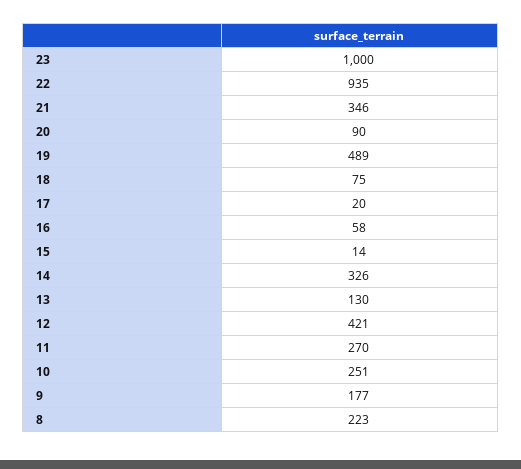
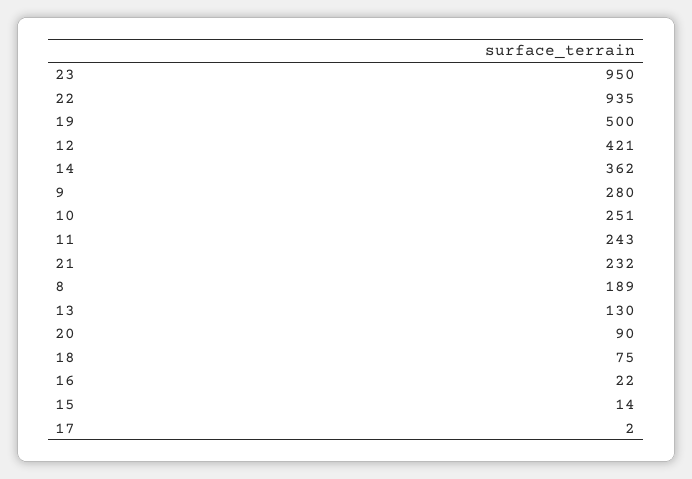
23: 1000 -> 950
21: 346 -> 232
19: 489 -> 500
17: 20 -> 2
16: 58 -> 22
14: 326 -> 362
11: 270 -> 243
9: 177 -> 280
8: 223 -> 189

